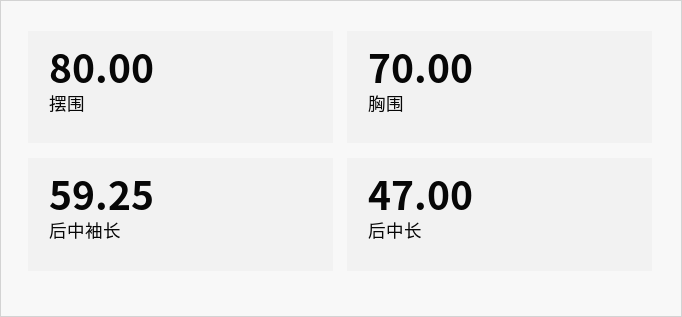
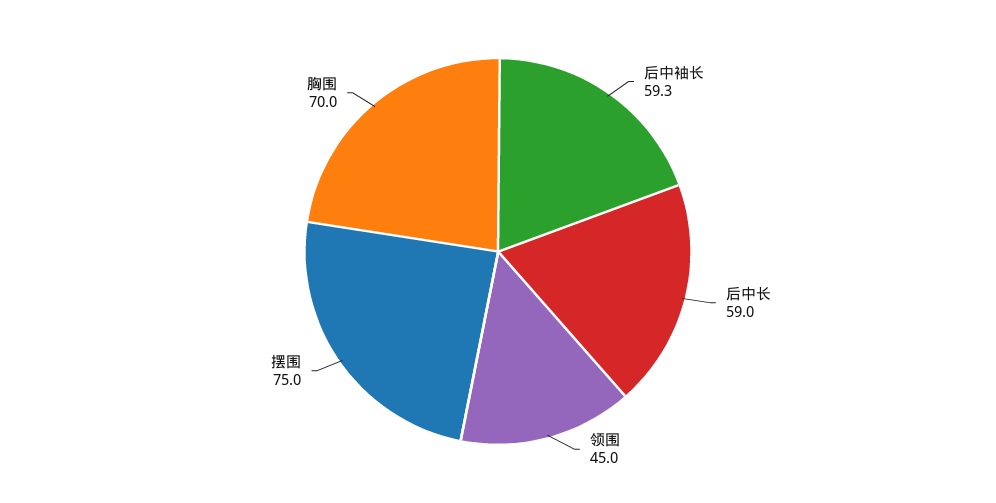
摆围: 80 -> 75
后中长: 47 -> 59
领围: none -> 45

